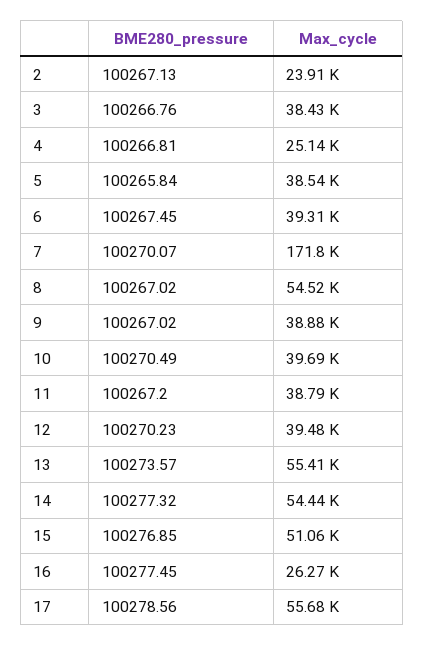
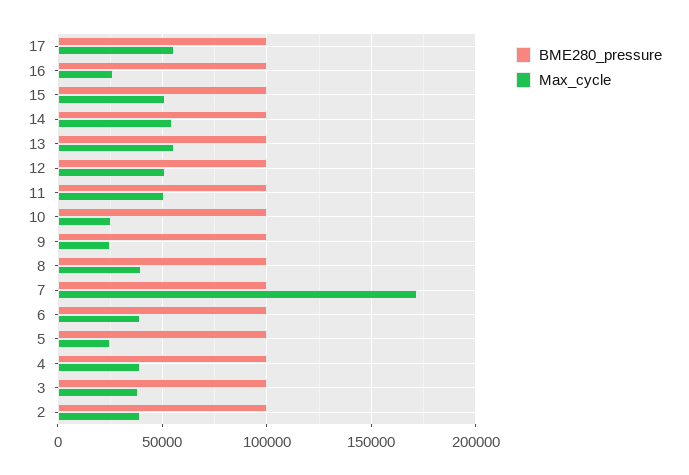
Max_cycle, 2: 23910 -> 40000
Max_cycle, 4: 25140 -> 40000
Max_cycle, 5: 38540 -> 25000
Max_cycle, 8: 54520 -> 40000
Max_cycle, 9: 38880 -> 25000
Max_cycle, 10: 39690 -> 25000
Max_cycle, 11: 38790 -> 50000
Max_cycle, 12: 39480 -> 50000

